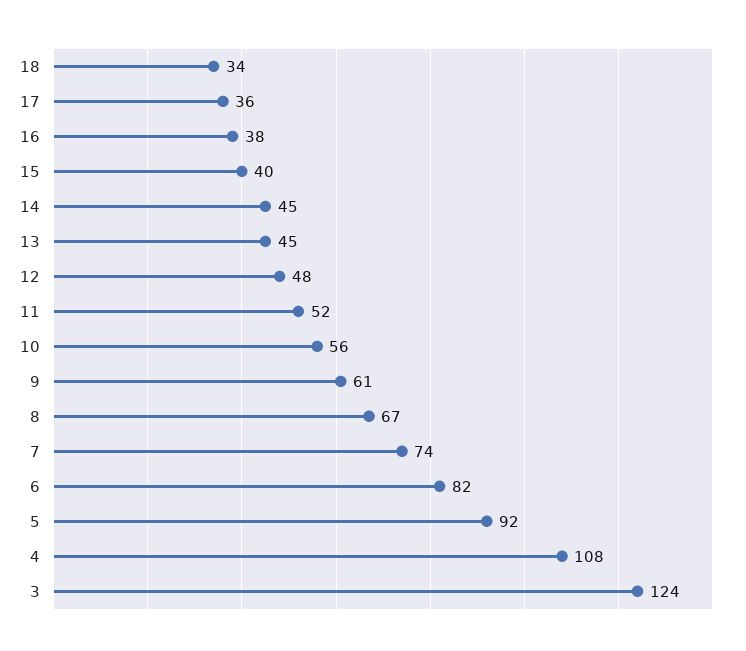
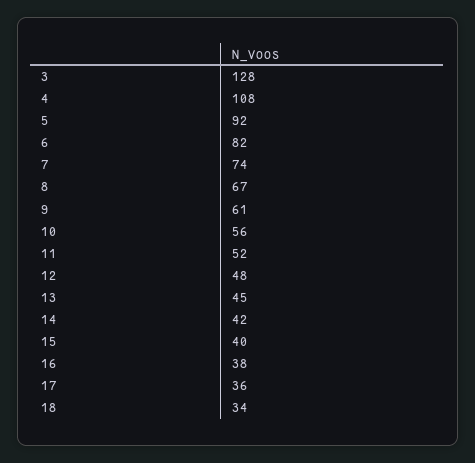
14: 45 -> 42
3: 124 -> 128

